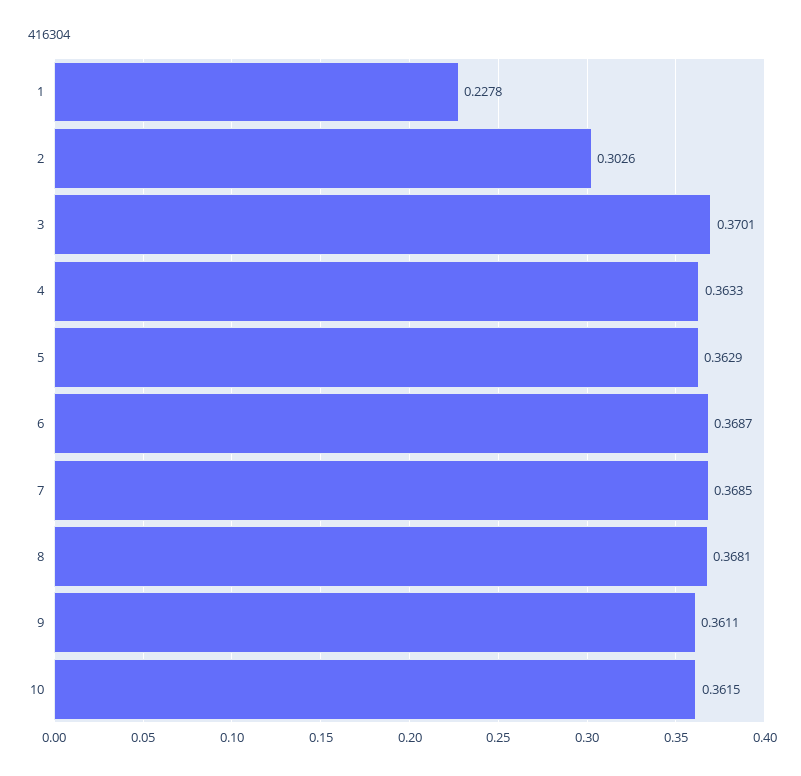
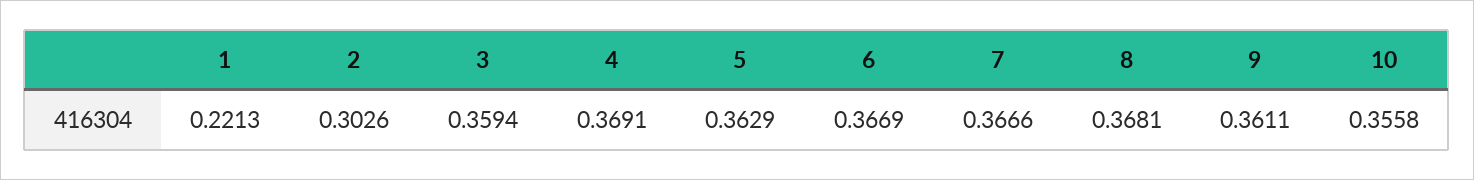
1: 0.2278 -> 0.2213
3: 0.3701 -> 0.3594
4: 0.3633 -> 0.3691
6: 0.3687 -> 0.3669
7: 0.3685 -> 0.3666
10: 0.3615 -> 0.3558

